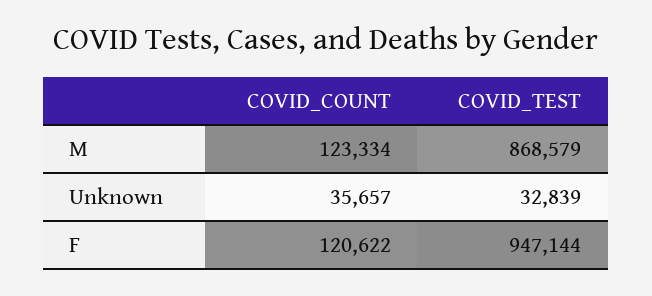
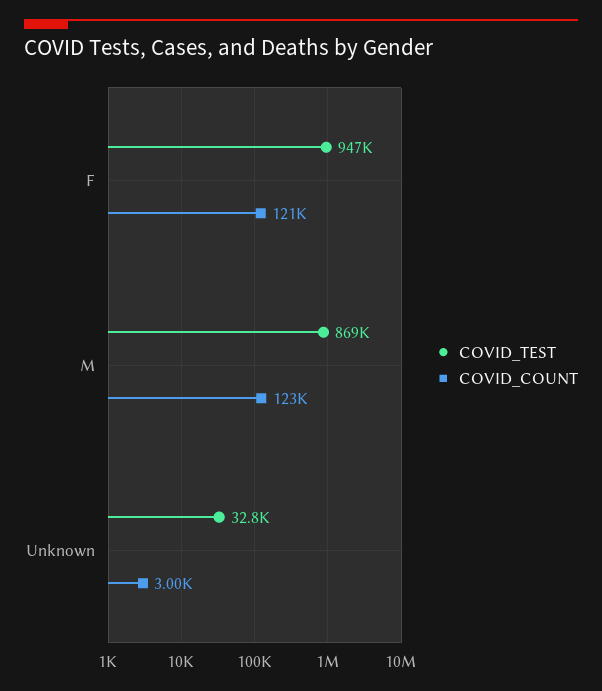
COVID_COUNT, Unknown: 35657 -> 3000

